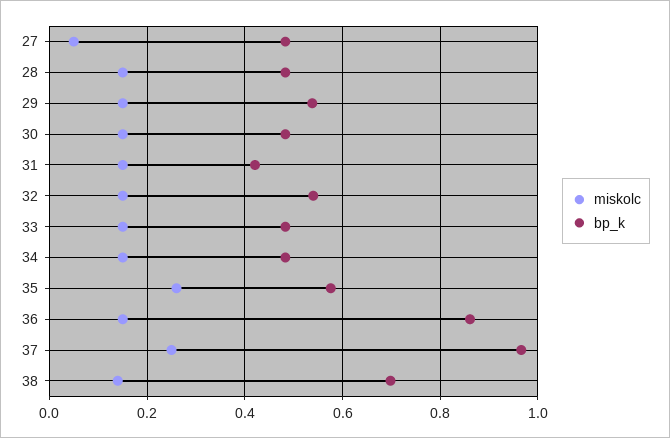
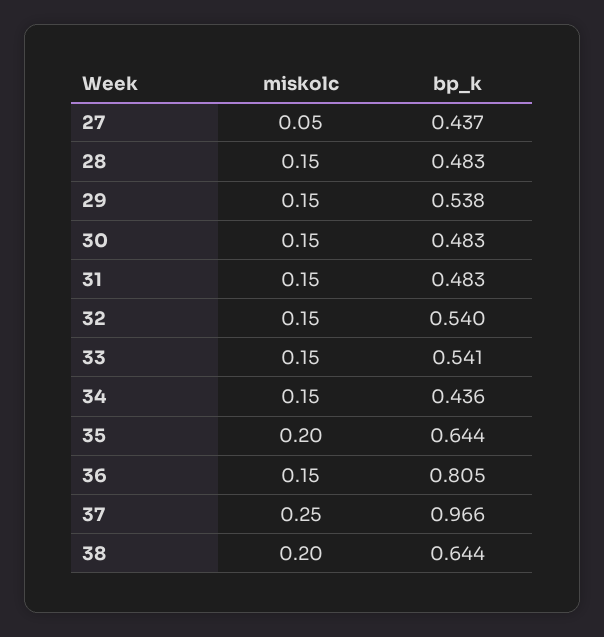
bp_k, 27: 0.48 -> 0.437
bp_k, 31: 0.42 -> 0.483
bp_k, 33: 0.48 -> 0.541
bp_k, 34: 0.48 -> 0.436
miskolc, 35: 0.26 -> 0.2
bp_k, 35: 0.58 -> 0.644
bp_k, 36: 0.86 -> 0.805
miskolc, 38: 0.14 -> 0.2
bp_k, 38: 0.7 -> 0.644

